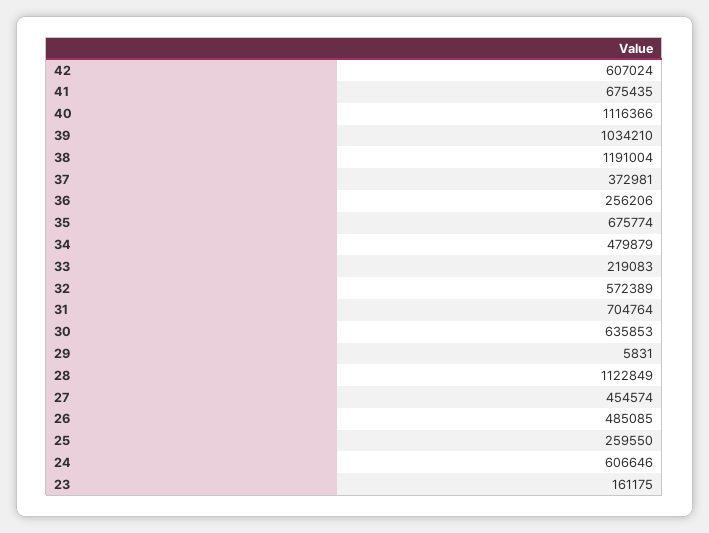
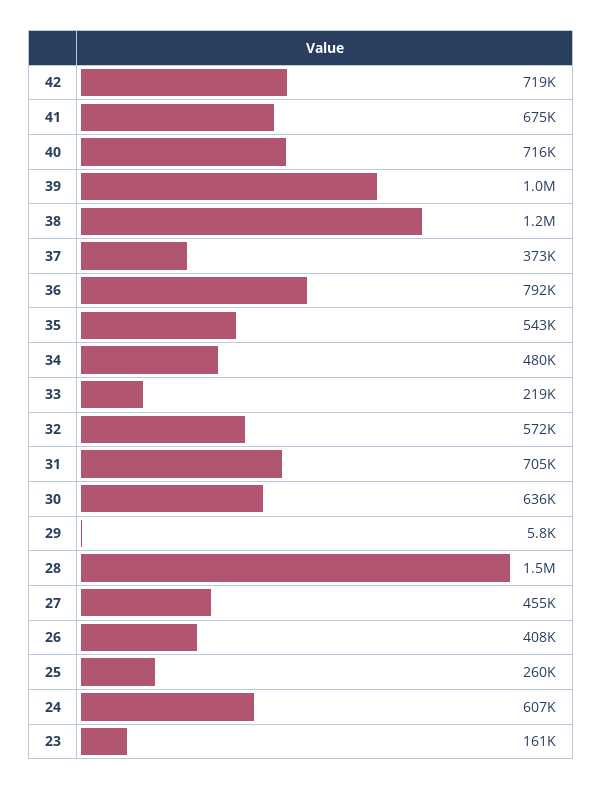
42: 607024 -> 719000
40: 1116366 -> 716000
36: 256206 -> 792000
35: 675774 -> 543000
28: 1122849 -> 1500000
26: 485085 -> 408000

